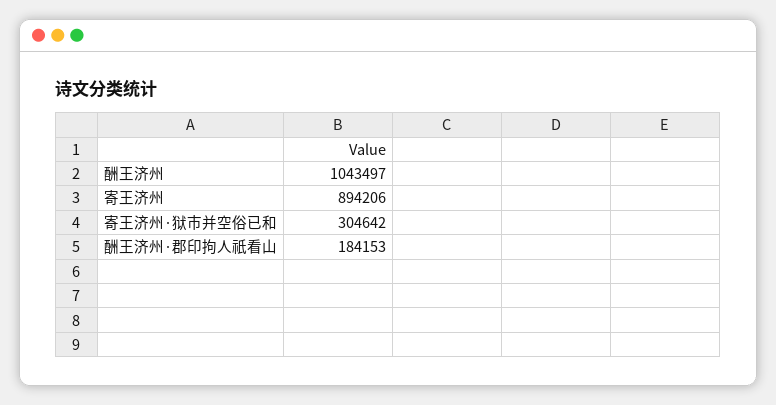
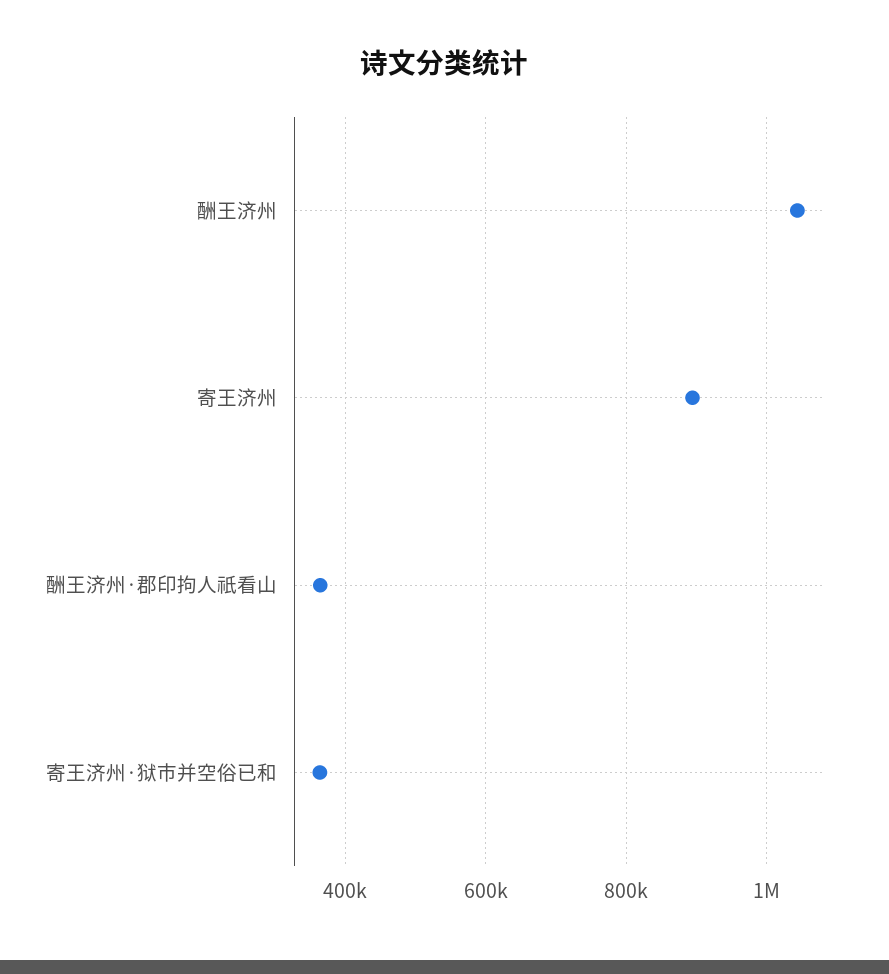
寄王济州·狱市并空俗已和: 304642 -> 360000
酬王济州·郡印拘人祇看山: 184153 -> 360000

